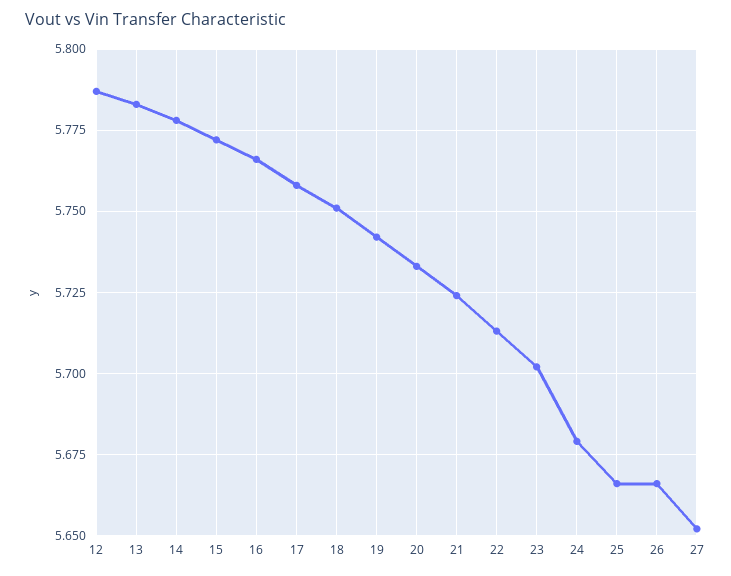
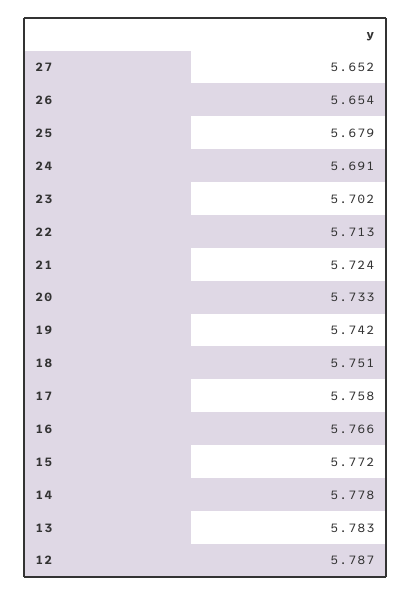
24: 5.68 -> 5.691
25: 5.665 -> 5.679
26: 5.665 -> 5.654

